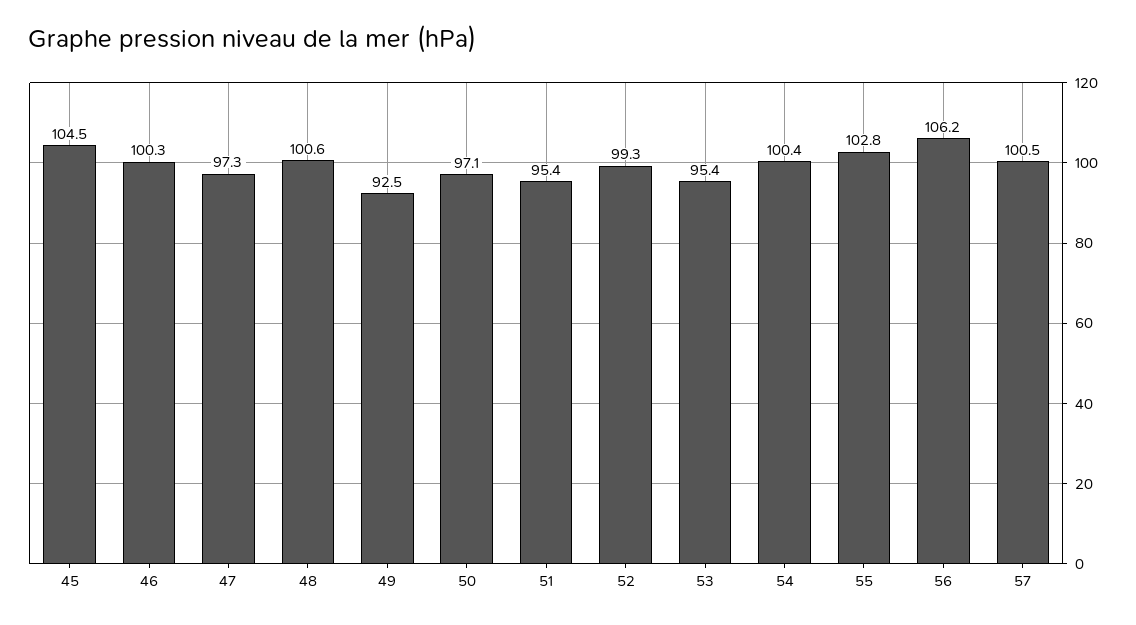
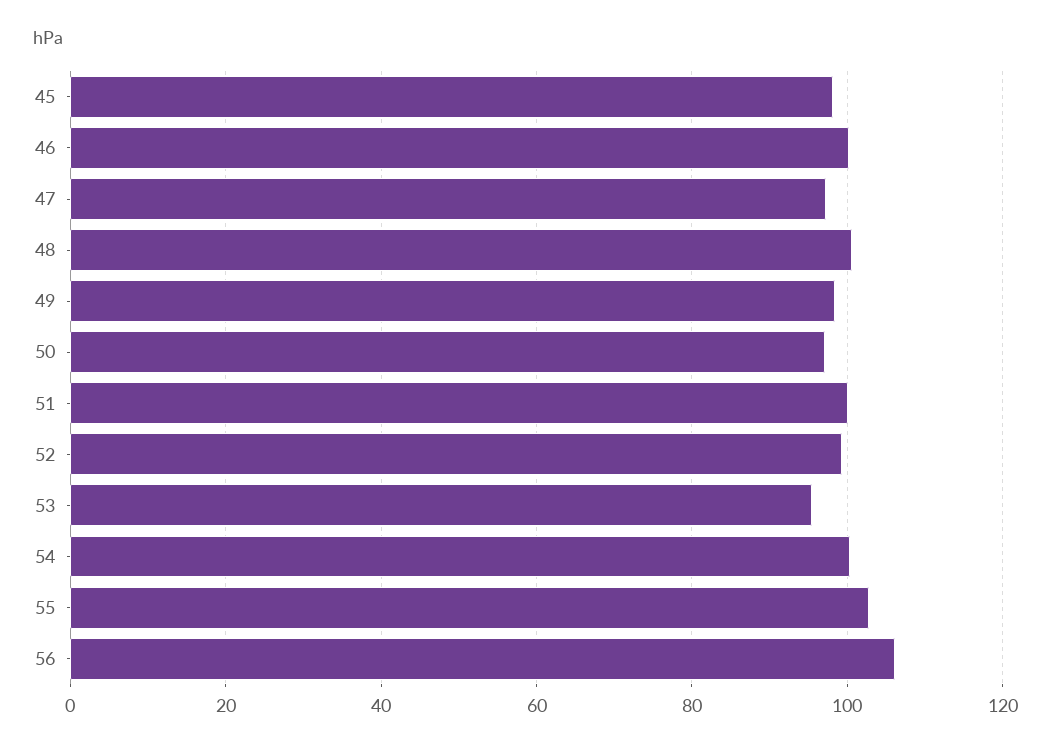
45: 104.5 -> 98
49: 92.5 -> 98
51: 95.4 -> 100
57: 100.5 -> none

